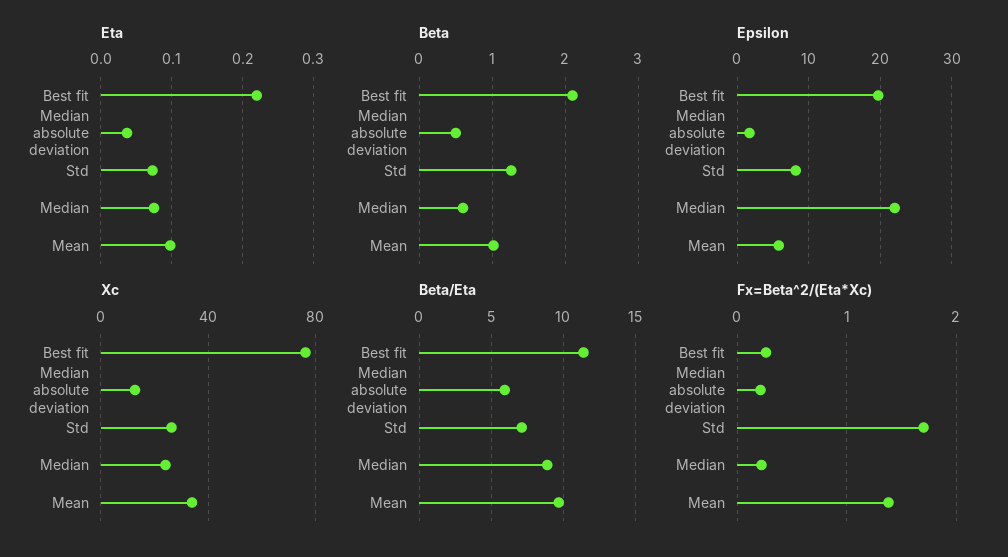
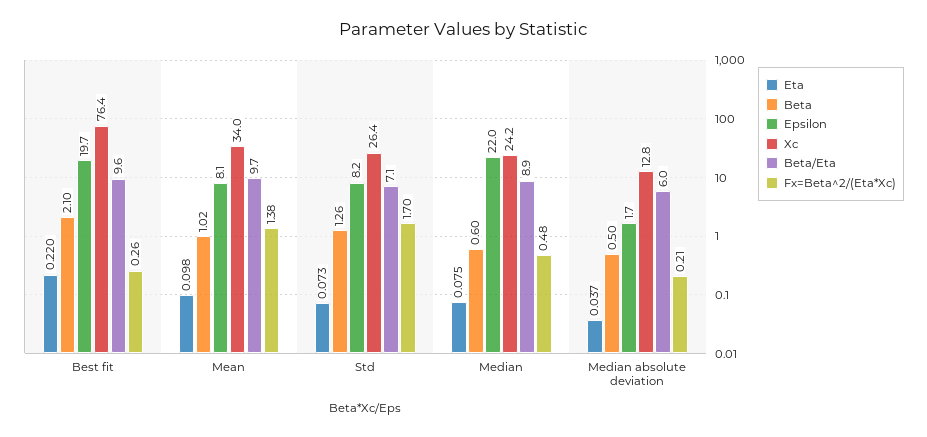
Epsilon, Mean: 6 -> 8.1
Beta/Eta, Best fit: 11.5 -> 9.6
Fx=Beta^2/(Eta*Xc), Median: 0.2 -> 0.48

